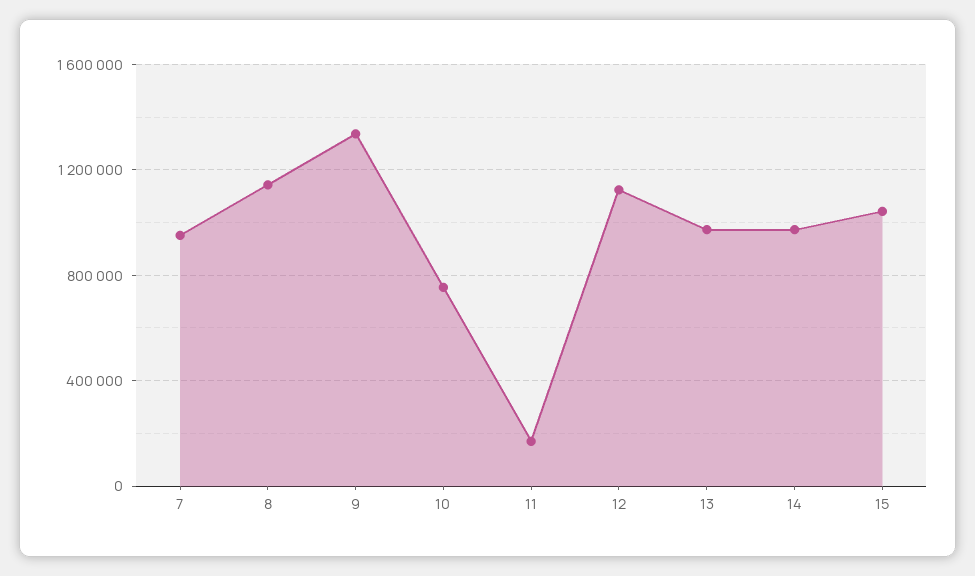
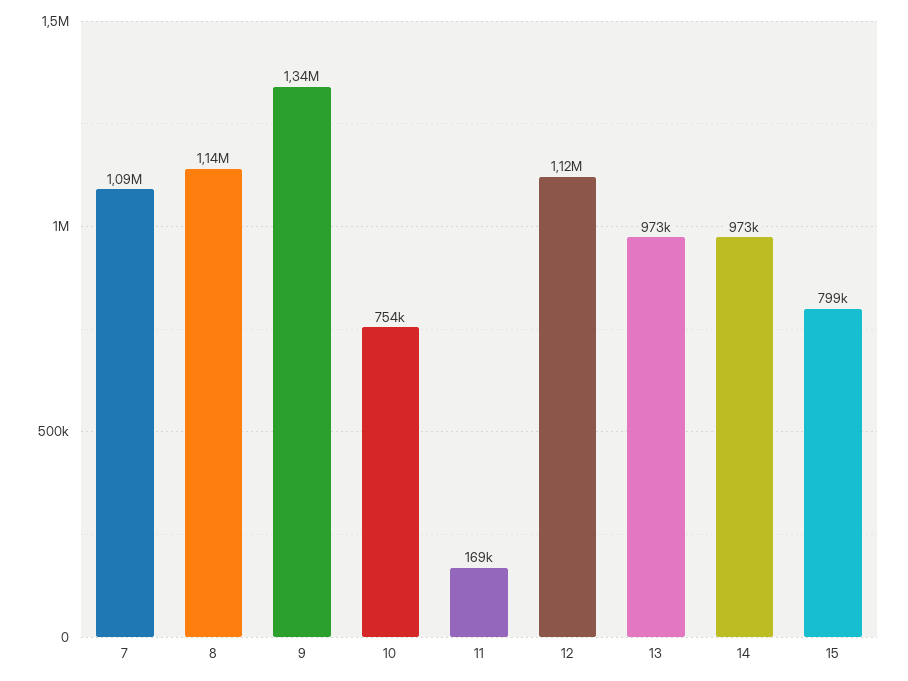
7: 950000 -> 1090000
15: 1050000 -> 799000

